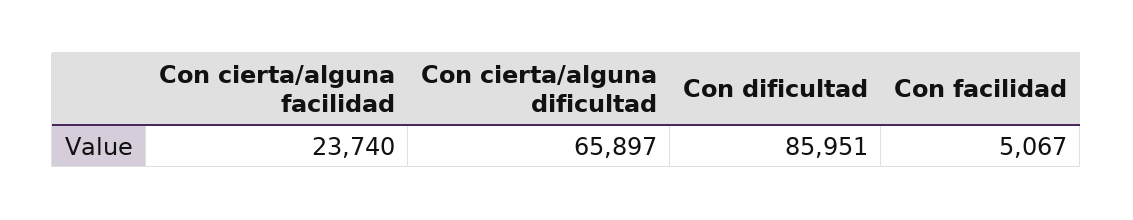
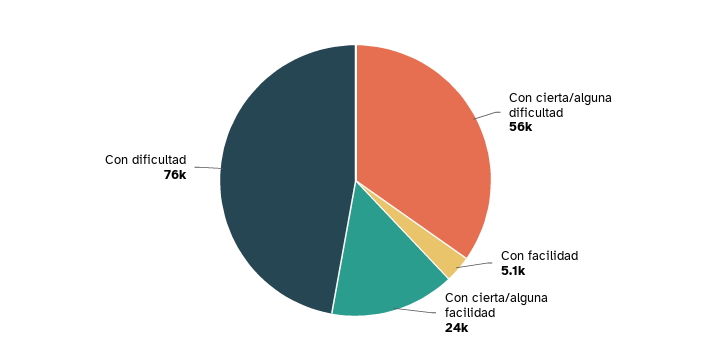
Con cierta/alguna dificultad: 65897 -> 56000
Con dificultad: 85951 -> 76000

